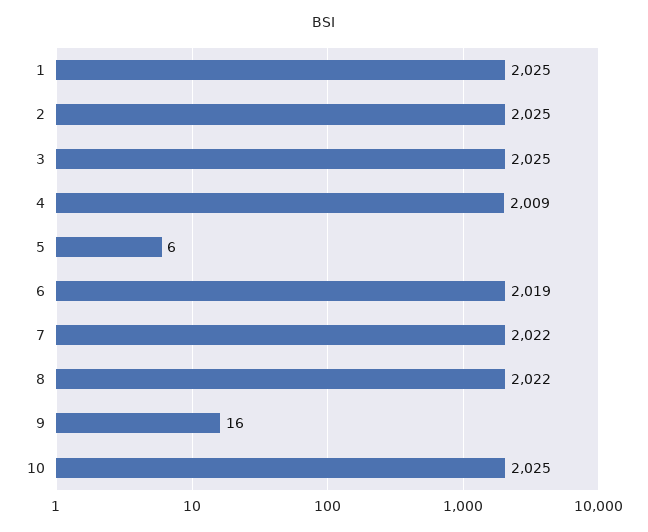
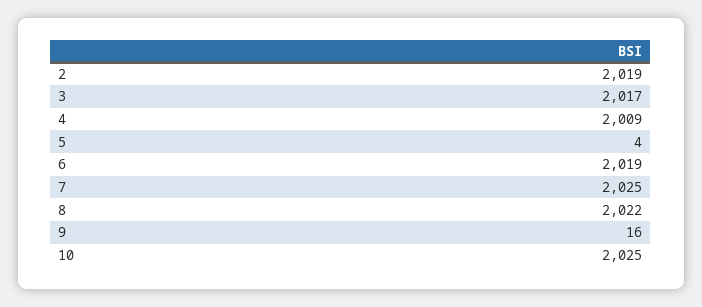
1: 2025 -> none
2: 2025 -> 2019
3: 2025 -> 2017
5: 6 -> 4
7: 2022 -> 2025

